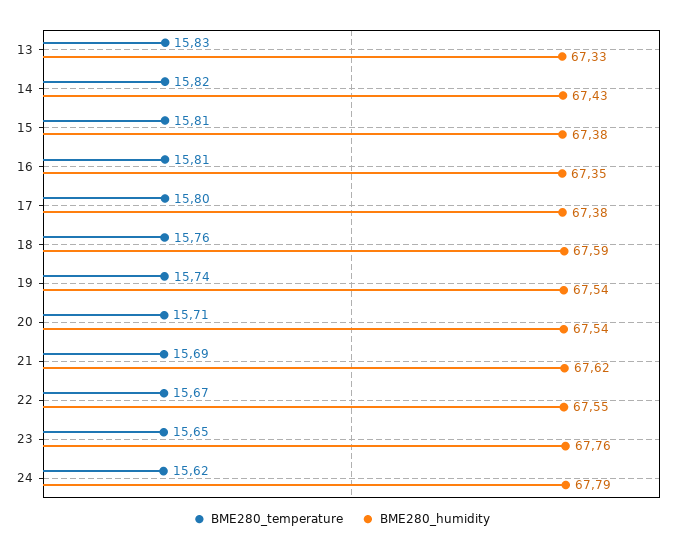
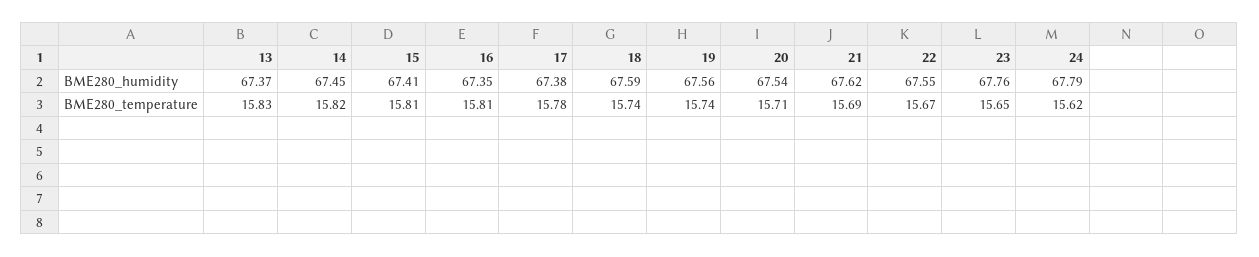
BME280_humidity, 13: 67.33 -> 67.37
BME280_humidity, 14: 67.43 -> 67.45
BME280_humidity, 15: 67.38 -> 67.41
BME280_temperature, 17: 15.8 -> 15.78
BME280_temperature, 18: 15.76 -> 15.74
BME280_humidity, 19: 67.54 -> 67.56

